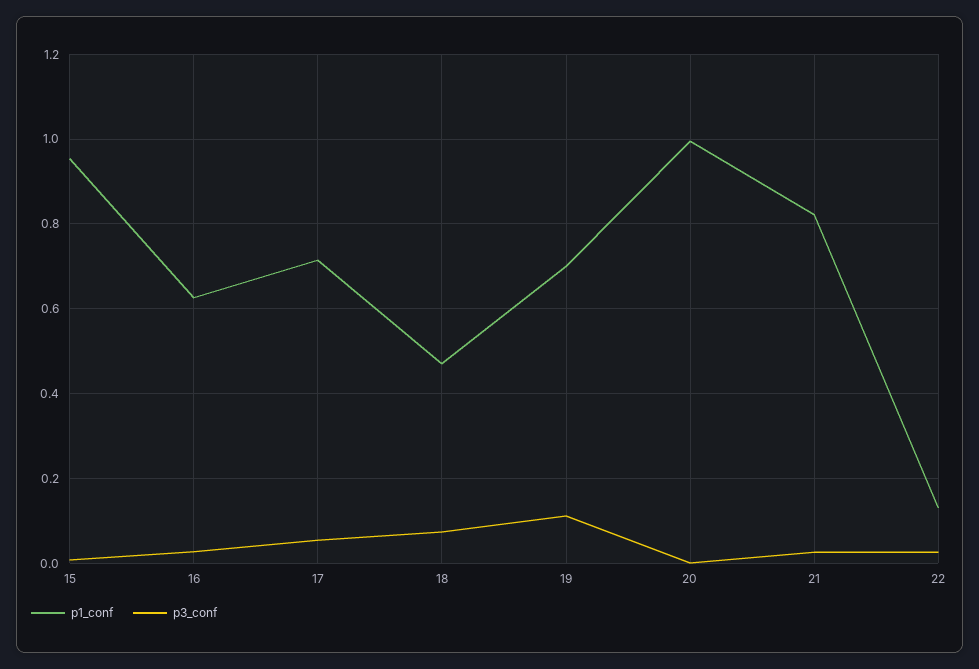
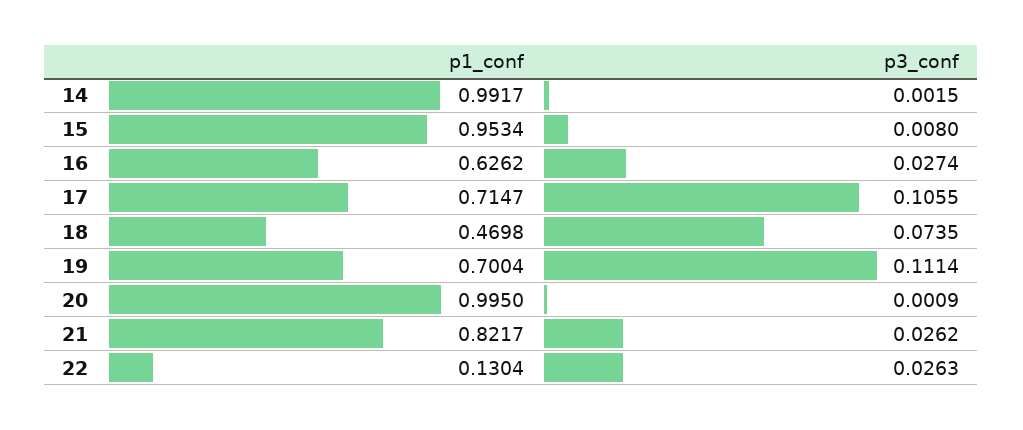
p3_conf, 17: 0.06 -> 0.1055
p1_conf, 14: none -> 0.9917
p3_conf, 14: none -> 0.0015

